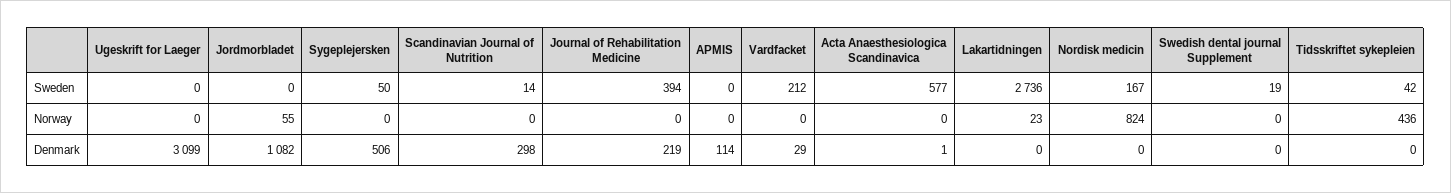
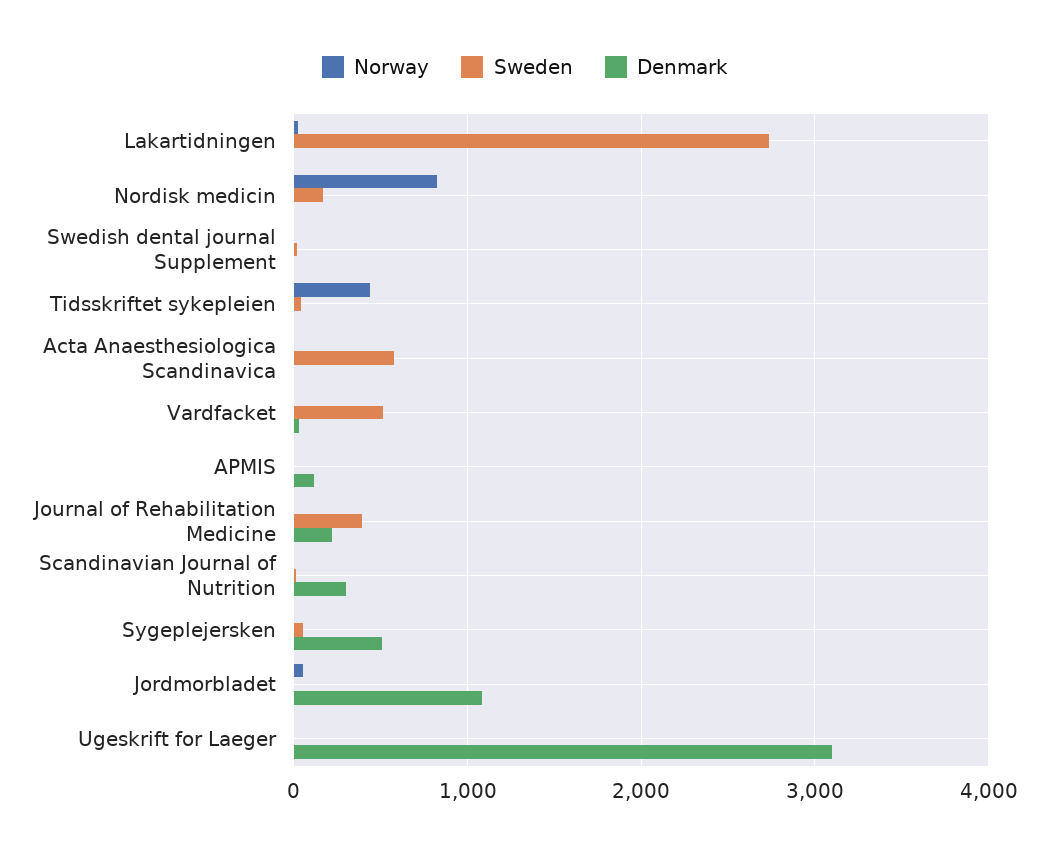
Sweden, Vardfacket: 212 -> 500

